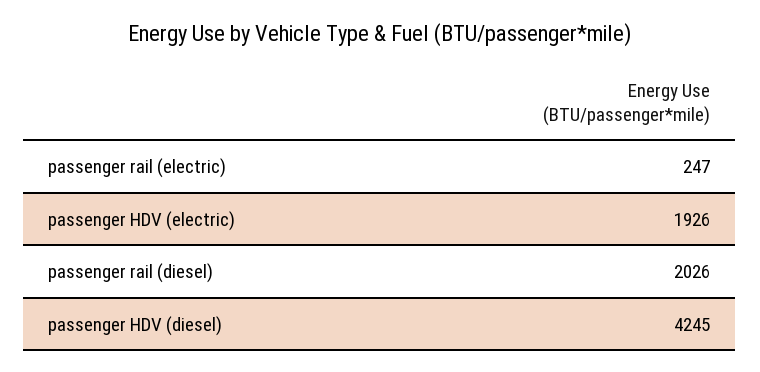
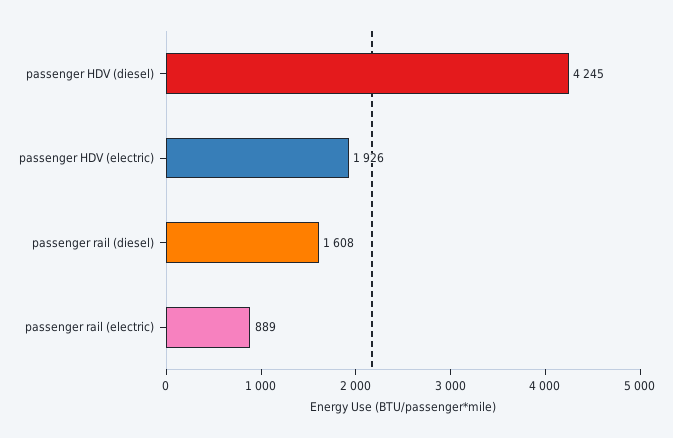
passenger rail (electric): 247 -> 889
passenger rail (diesel): 2026 -> 1608

